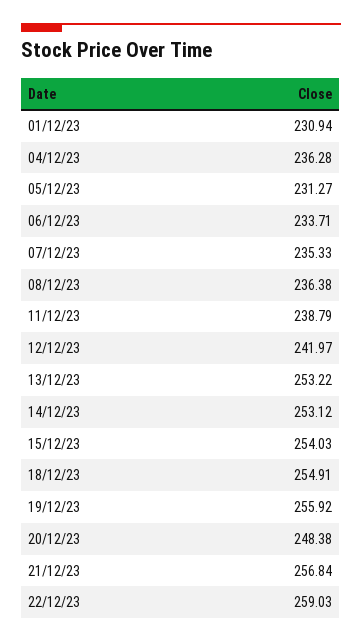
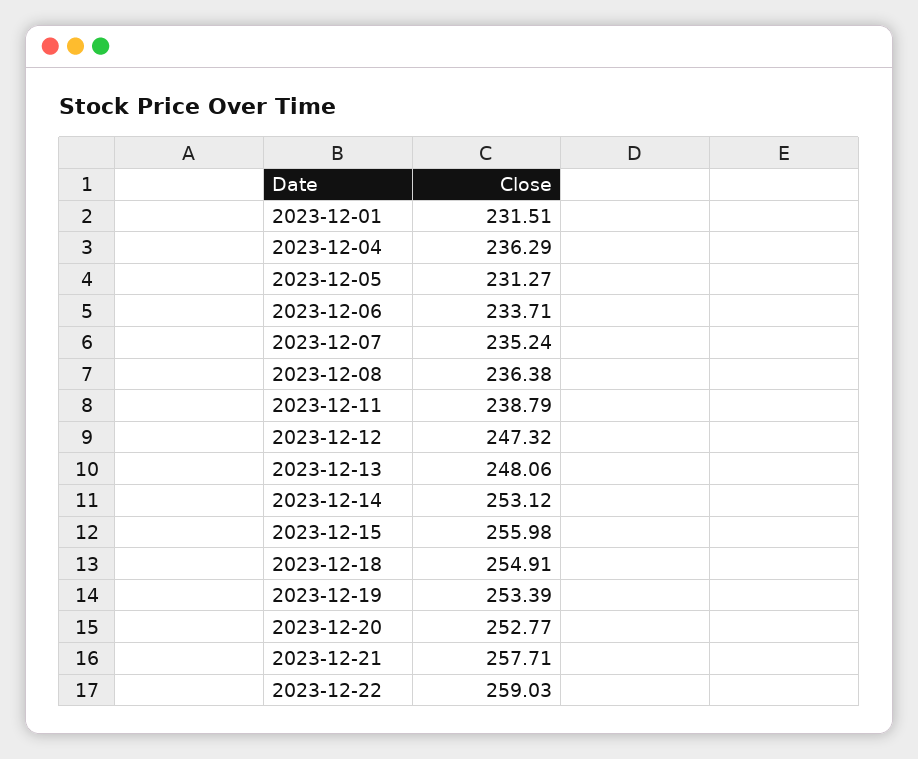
01/12/23: 230.94 -> 231.51
04/12/23: 236.28 -> 236.29
07/12/23: 235.33 -> 235.24
12/12/23: 241.97 -> 247.32
13/12/23: 253.22 -> 248.06
15/12/23: 254.03 -> 255.98
19/12/23: 255.92 -> 253.39
20/12/23: 248.38 -> 252.77
21/12/23: 256.84 -> 257.71

